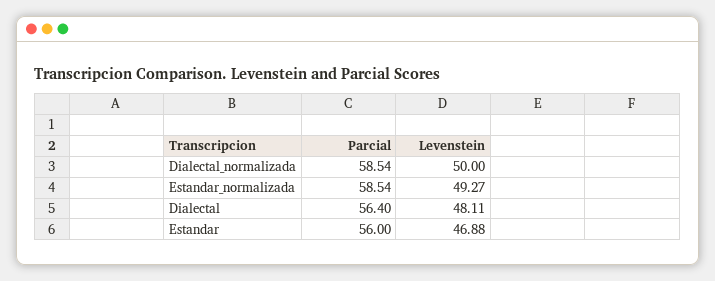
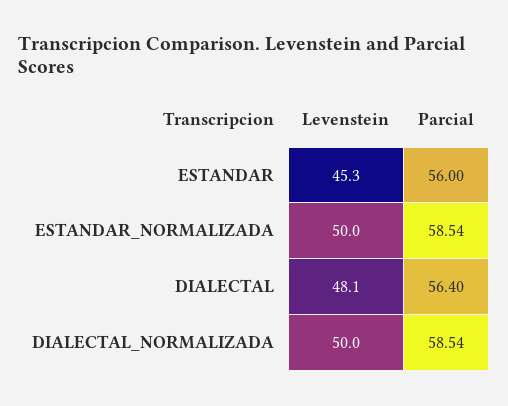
Levenstein, Estandar_normalizada: 49.27 -> 50
Levenstein, Estandar: 46.88 -> 45.3

